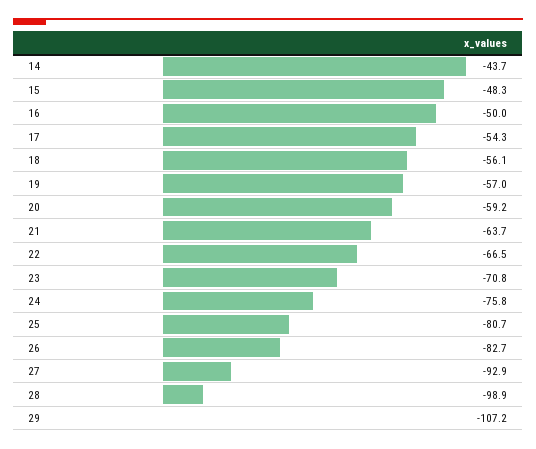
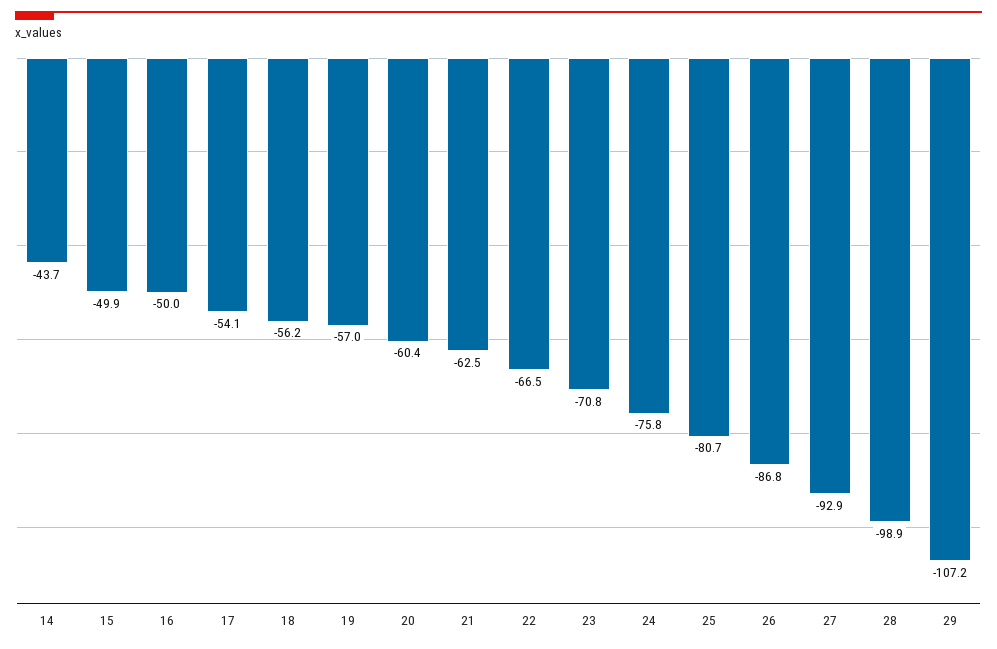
15: -48.3 -> -49.9
17: -54.3 -> -54.1
18: -56.1 -> -56.2
20: -59.2 -> -60.4
21: -63.7 -> -62.5
26: -82.7 -> -86.8

